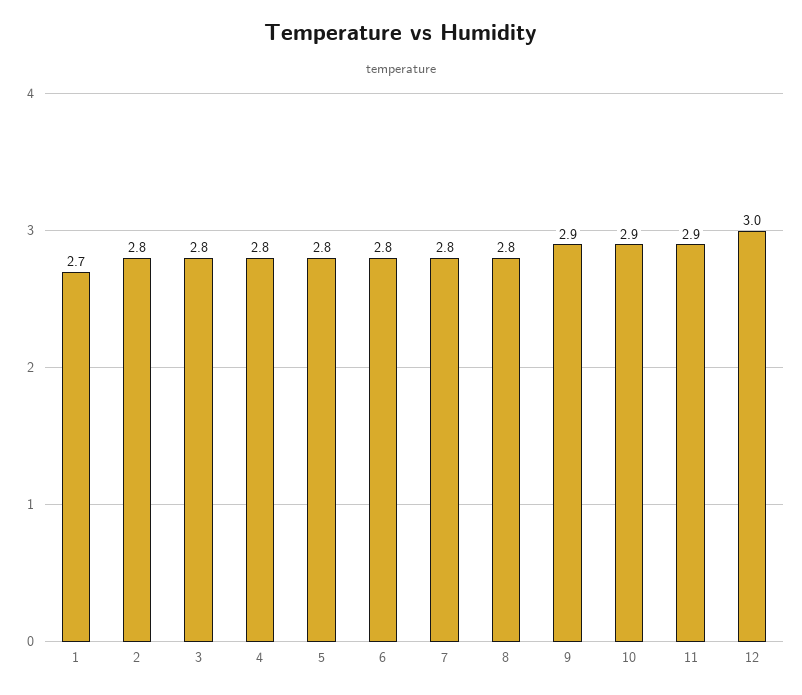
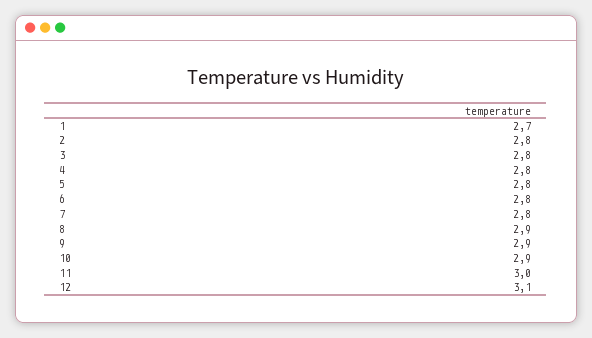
8: 2.8 -> 2.9
11: 2.9 -> 3
12: 3 -> 3.1

